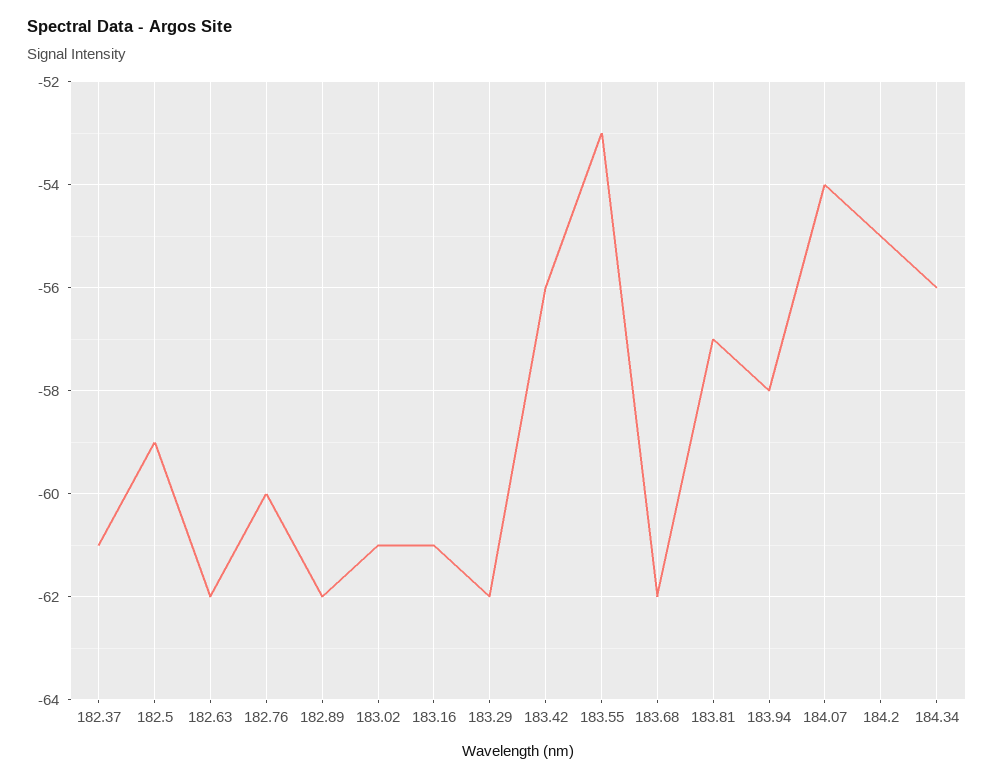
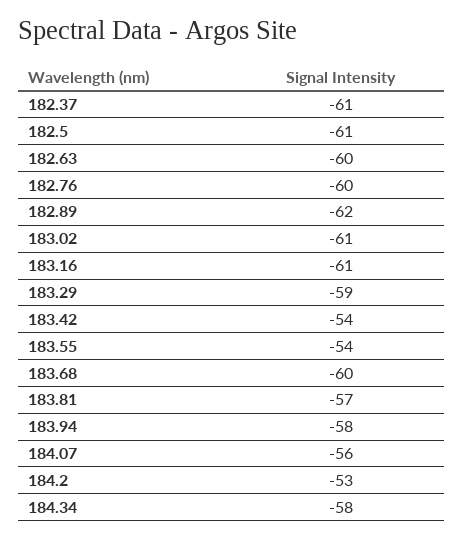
182.5: -59 -> -61
182.63: -62 -> -60
183.29: -62 -> -59
183.42: -56 -> -54
183.55: -53 -> -54
183.68: -62 -> -60
184.07: -54 -> -56
184.2: -55 -> -53
184.34: -56 -> -58

